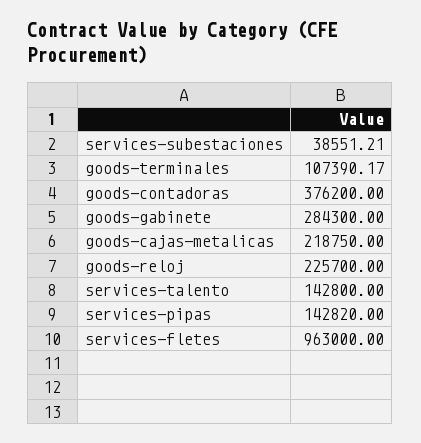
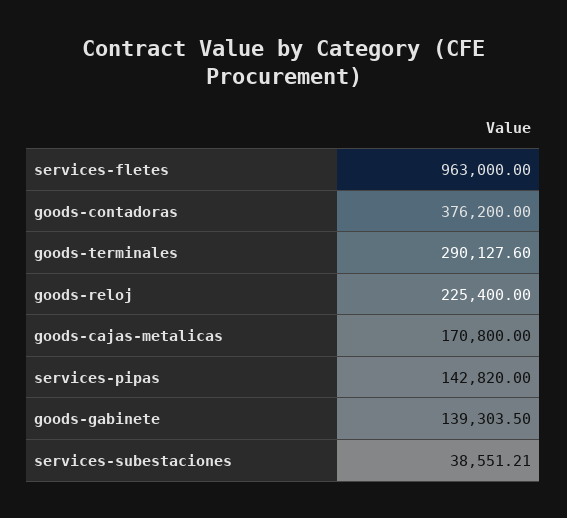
goods-terminales: 107390.17 -> 290127.6
goods-gabinete: 284300 -> 139303.5
goods-cajas-metalicas: 218750 -> 170800
goods-reloj: 225700 -> 225400
services-talento: 142800 -> none

